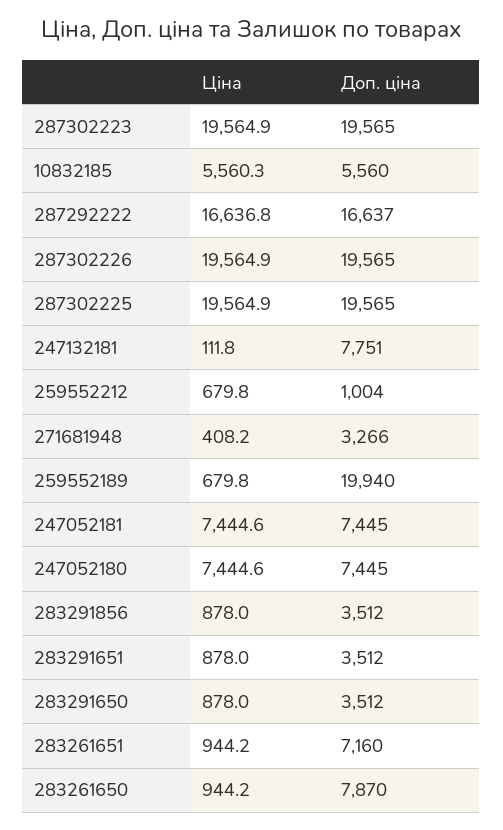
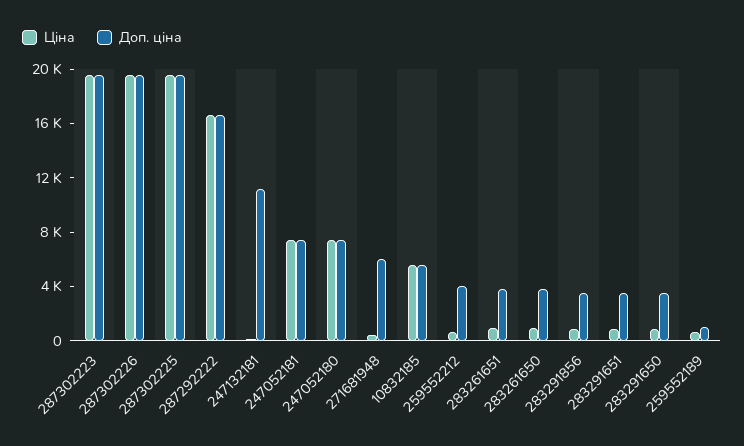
Доп. ціна, 247132181: 7751 -> 11000
Доп. ціна, 259552212: 1004 -> 4000
Доп. ціна, 271681948: 3266 -> 6000
Доп. ціна, 259552189: 19940 -> 1000
Доп. ціна, 283261651: 7160 -> 4000
Доп. ціна, 283261650: 7870 -> 4000

